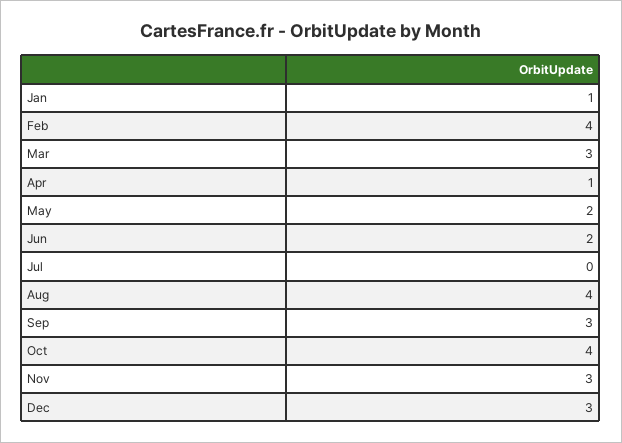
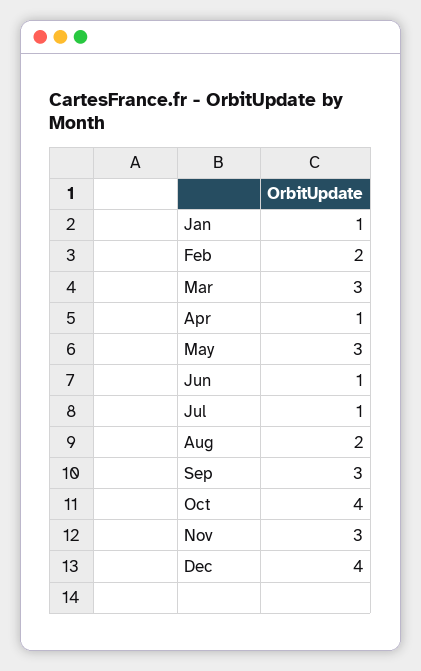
Feb: 4 -> 2
May: 2 -> 3
Jun: 2 -> 1
Jul: 0 -> 1
Aug: 4 -> 2
Dec: 3 -> 4

